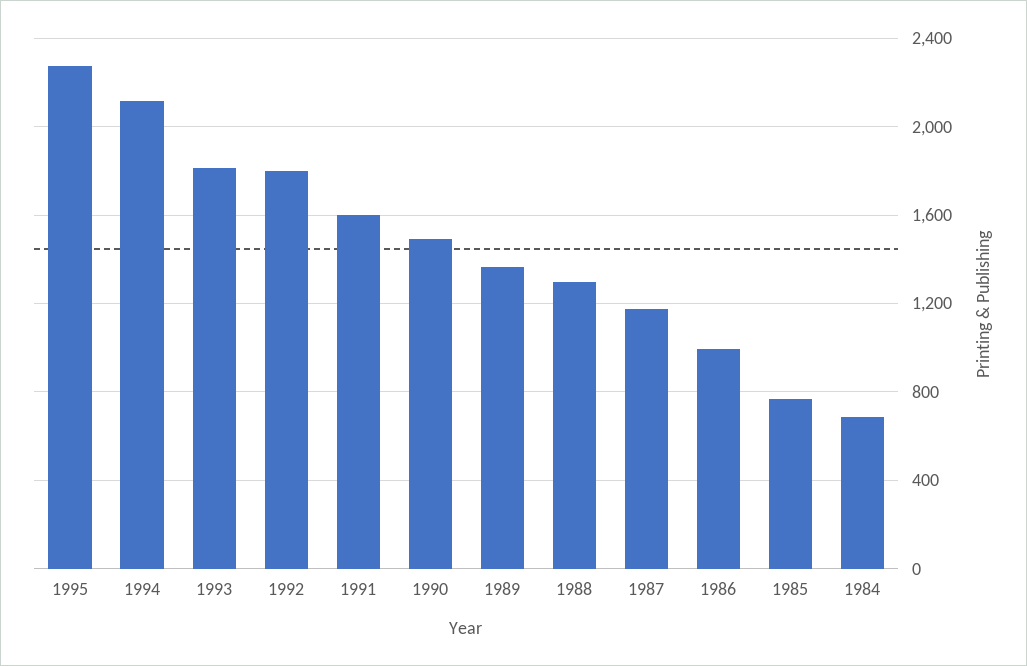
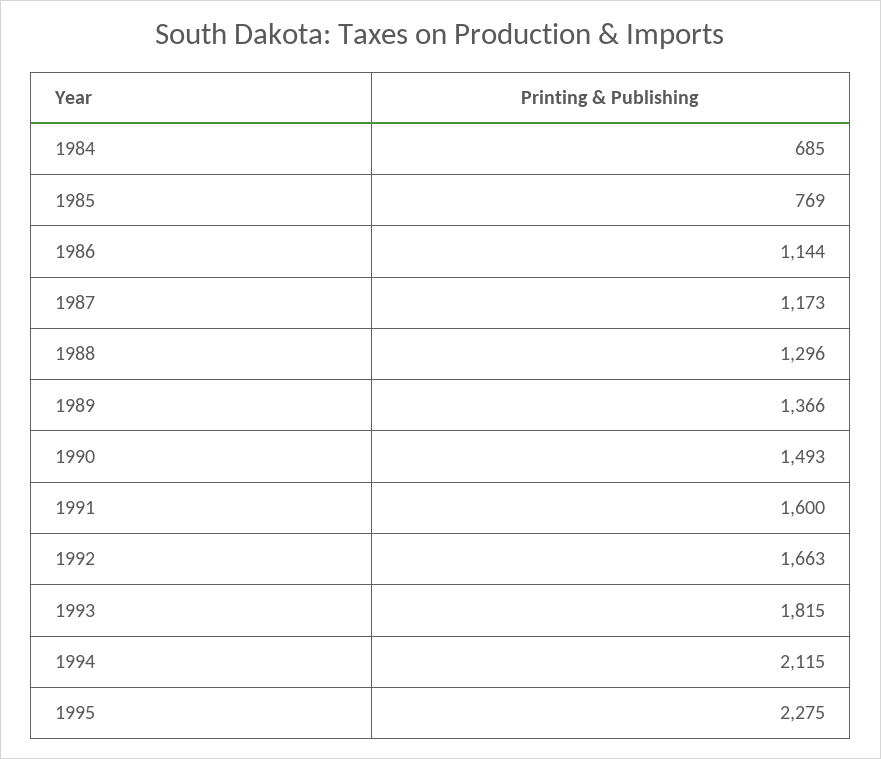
1992: 1800 -> 1663
1986: 1000 -> 1144

